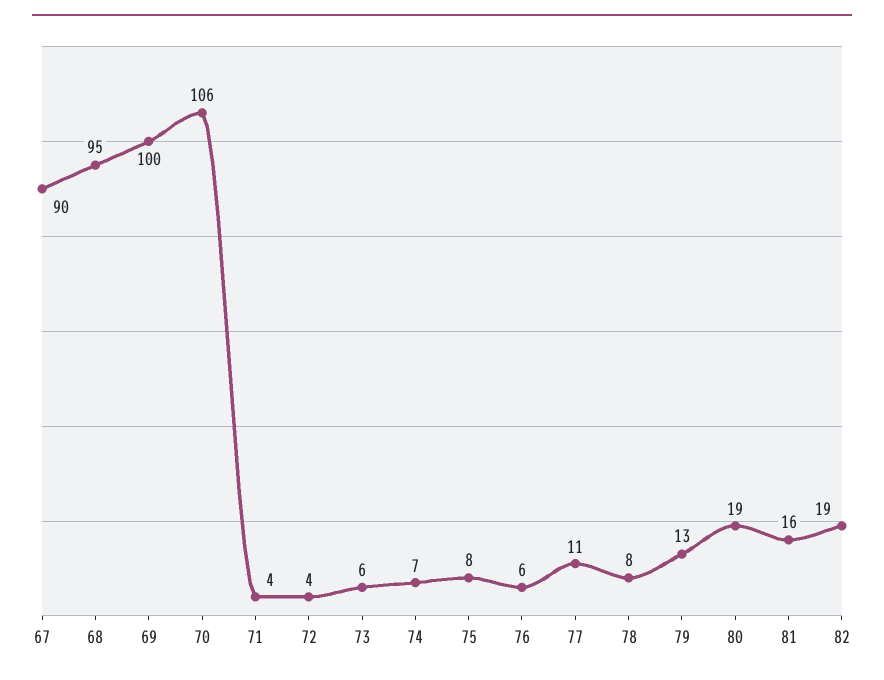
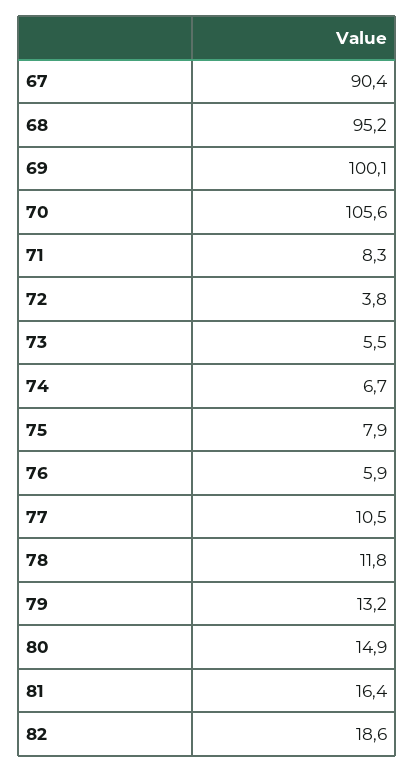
71: 4 -> 8.3
78: 8 -> 11.8
80: 19 -> 14.9

